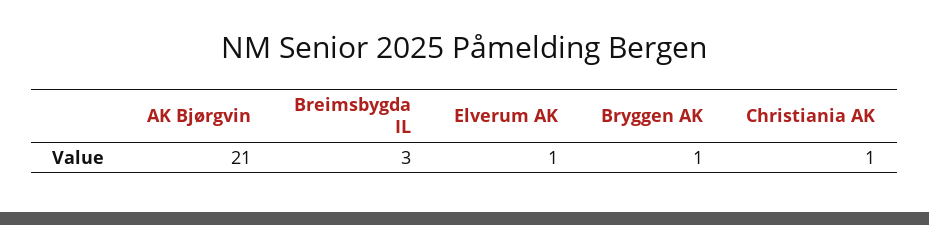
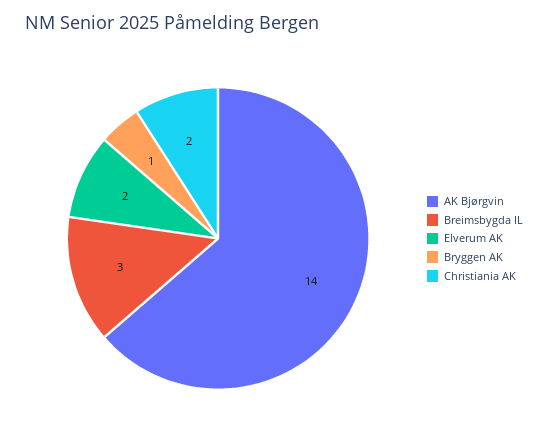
AK Bjørgvin: 21 -> 14
Elverum AK: 1 -> 2
Christiania AK: 1 -> 2

